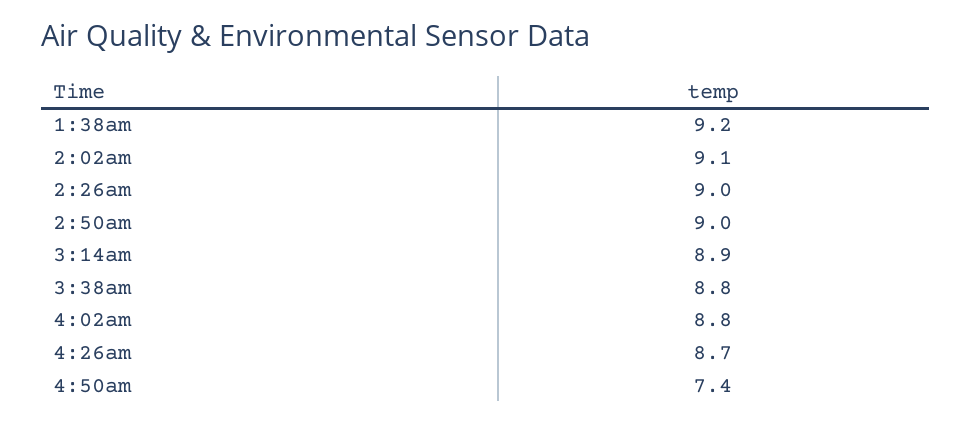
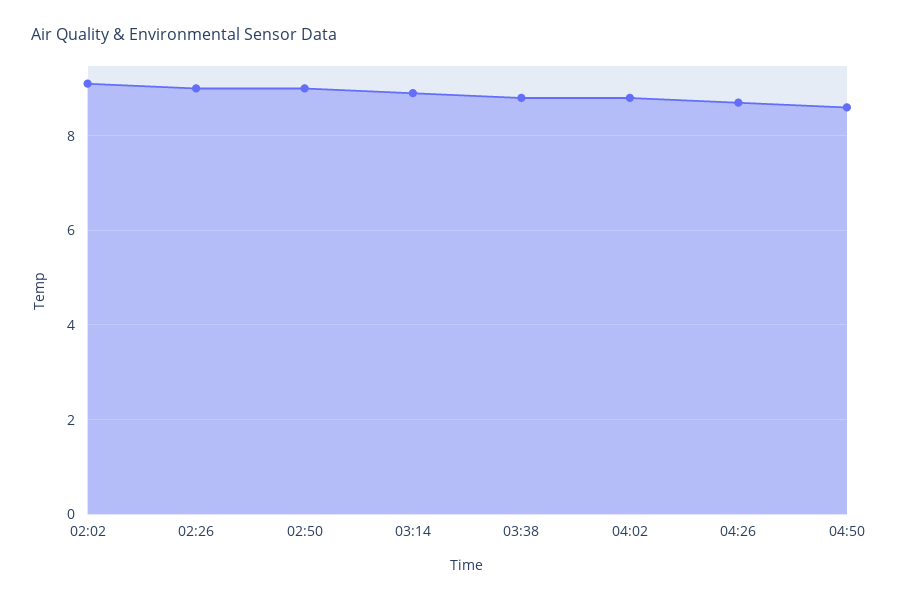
1:38am: 9.2 -> none
4:50am: 7.4 -> 8.5

